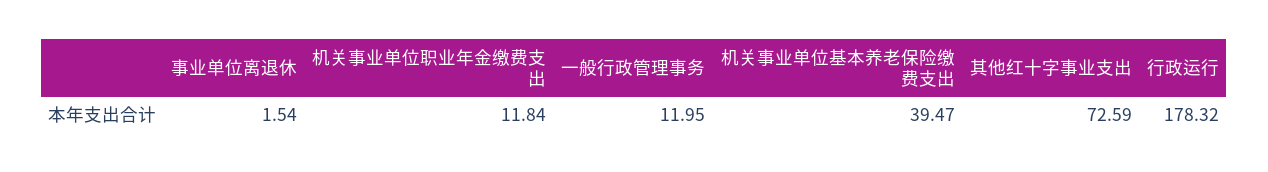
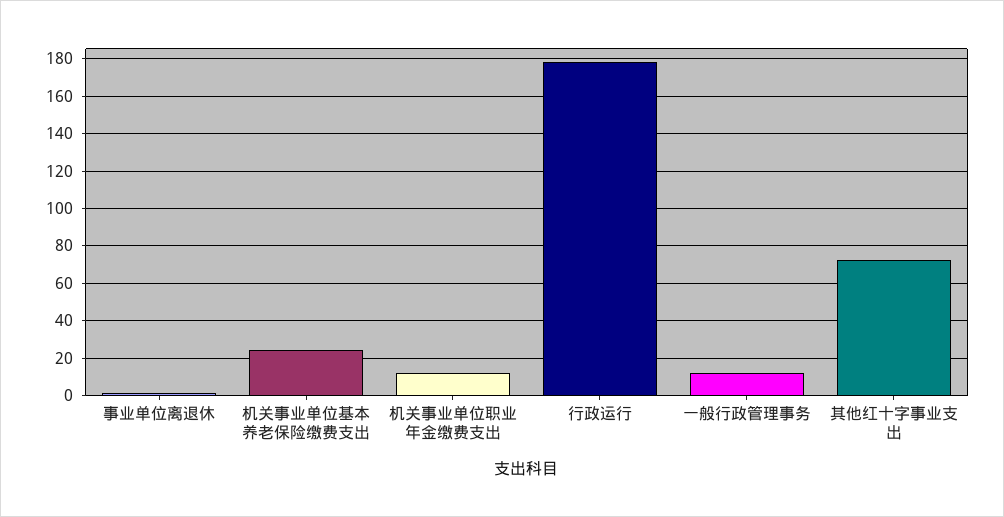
机关事业单位基本养老保险缴费支出: 39.47 -> 25

